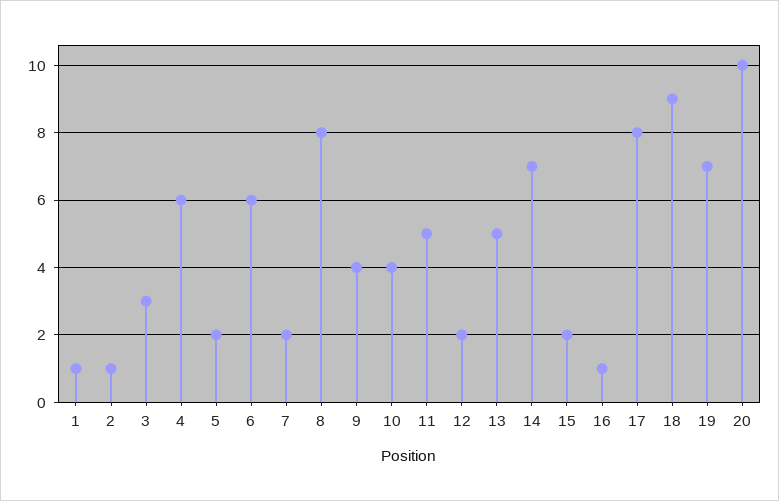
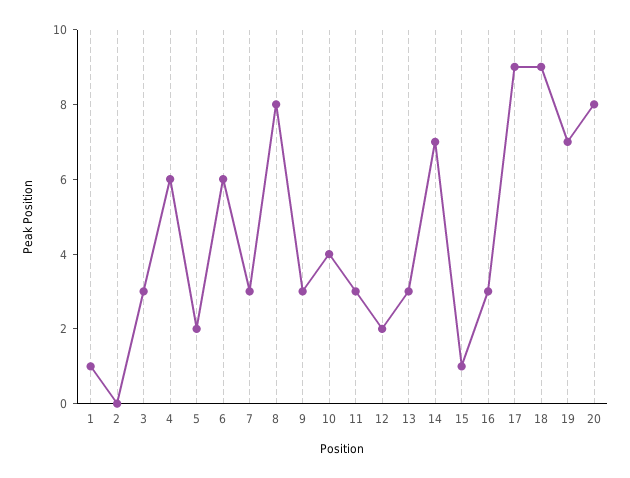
2: 1 -> 0
7: 2 -> 3
9: 4 -> 3
11: 5 -> 3
13: 5 -> 3
15: 2 -> 1
16: 1 -> 3
17: 8 -> 9
20: 10 -> 8

